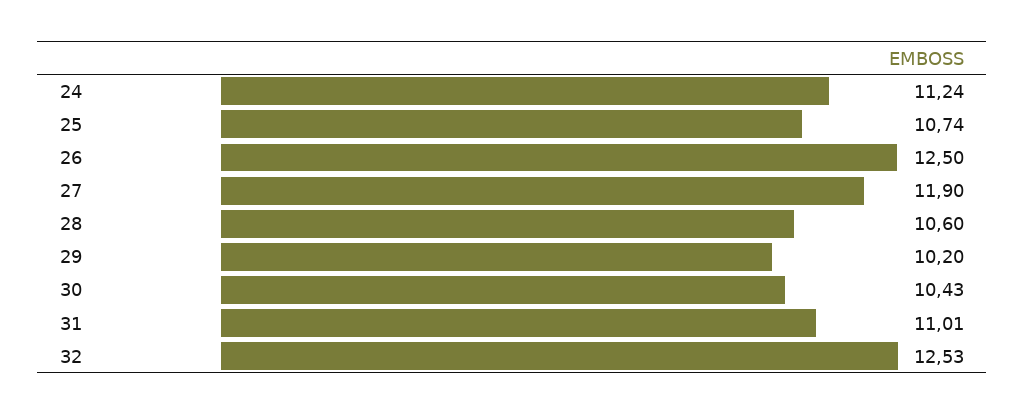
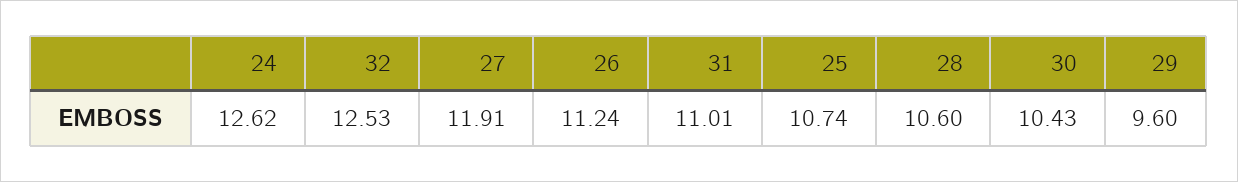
24: 11.24 -> 12.62
26: 12.5 -> 11.24
27: 11.9 -> 11.91
29: 10.2 -> 9.6

